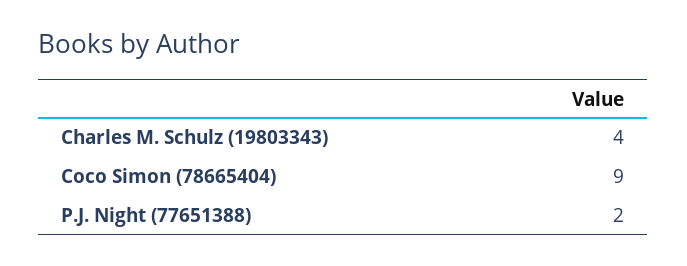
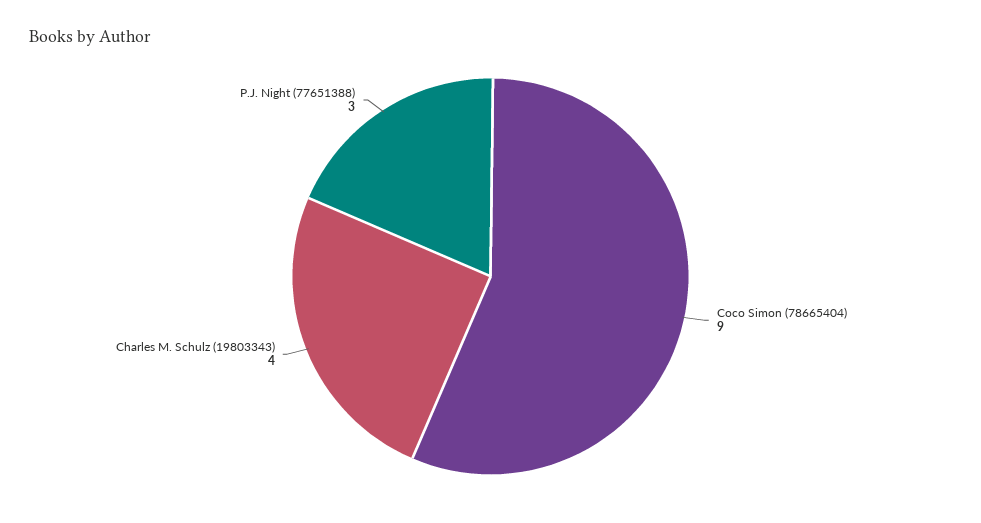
P.J. Night (77651388): 2 -> 3

